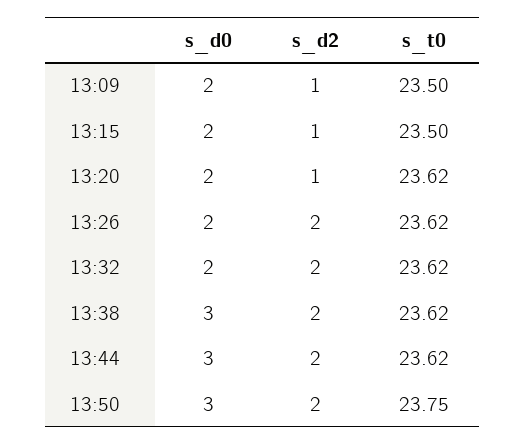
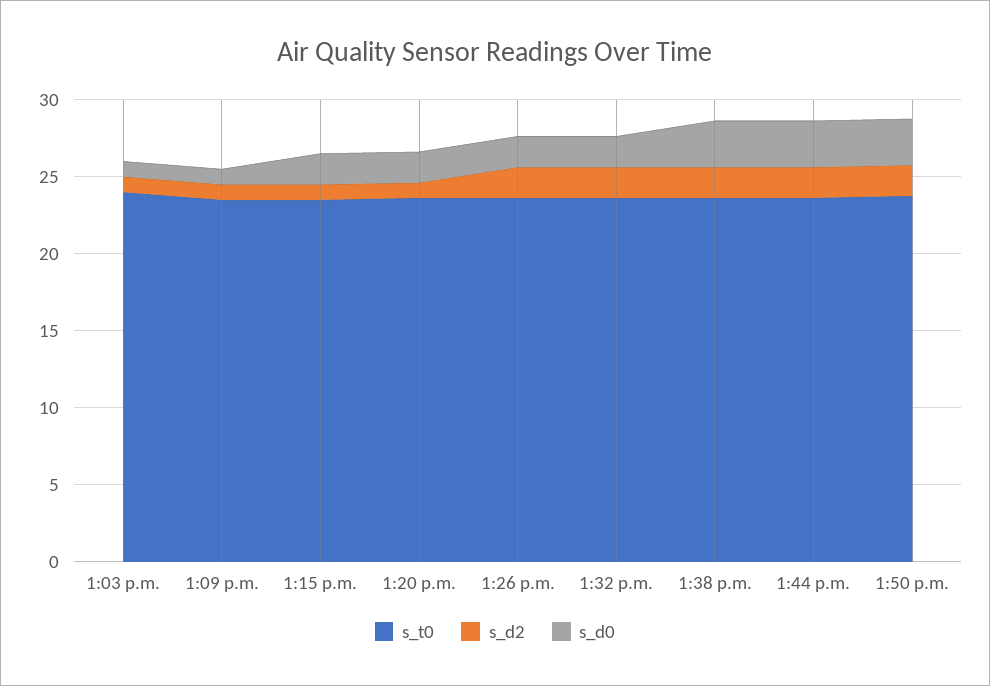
s_d0, 13:09: 2 -> 1
s_t0, 1:03 p.m.: none -> 24
s_d2, 1:03 p.m.: none -> 1
s_d0, 1:03 p.m.: none -> 1

